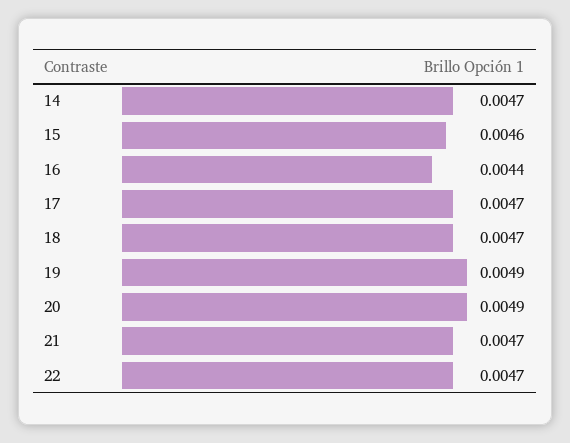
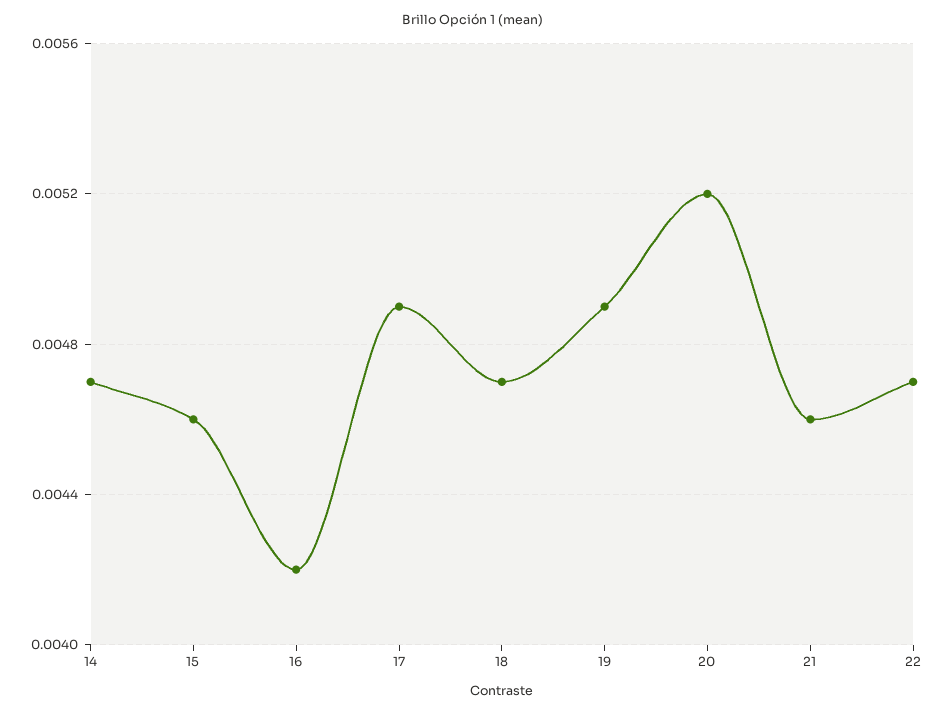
16: 0.0044 -> 0.0042
17: 0.0047 -> 0.0049
20: 0.0049 -> 0.0052
21: 0.0047 -> 0.0046

